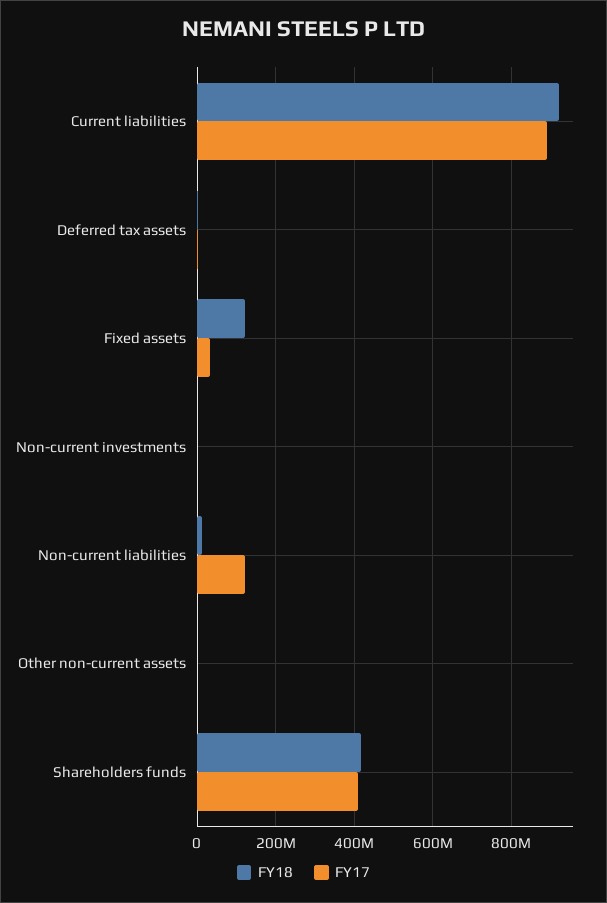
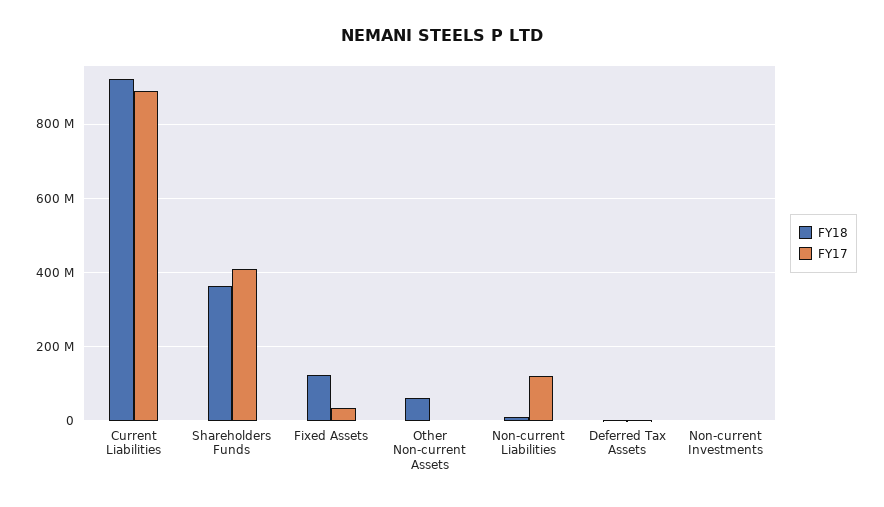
FY18, Other non-current assets: 0 -> 60000000
FY18, Shareholders funds: 420000000 -> 360000000

